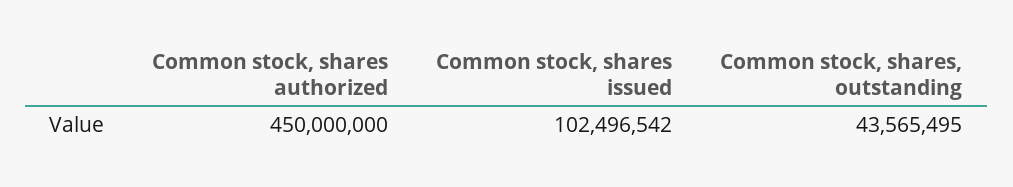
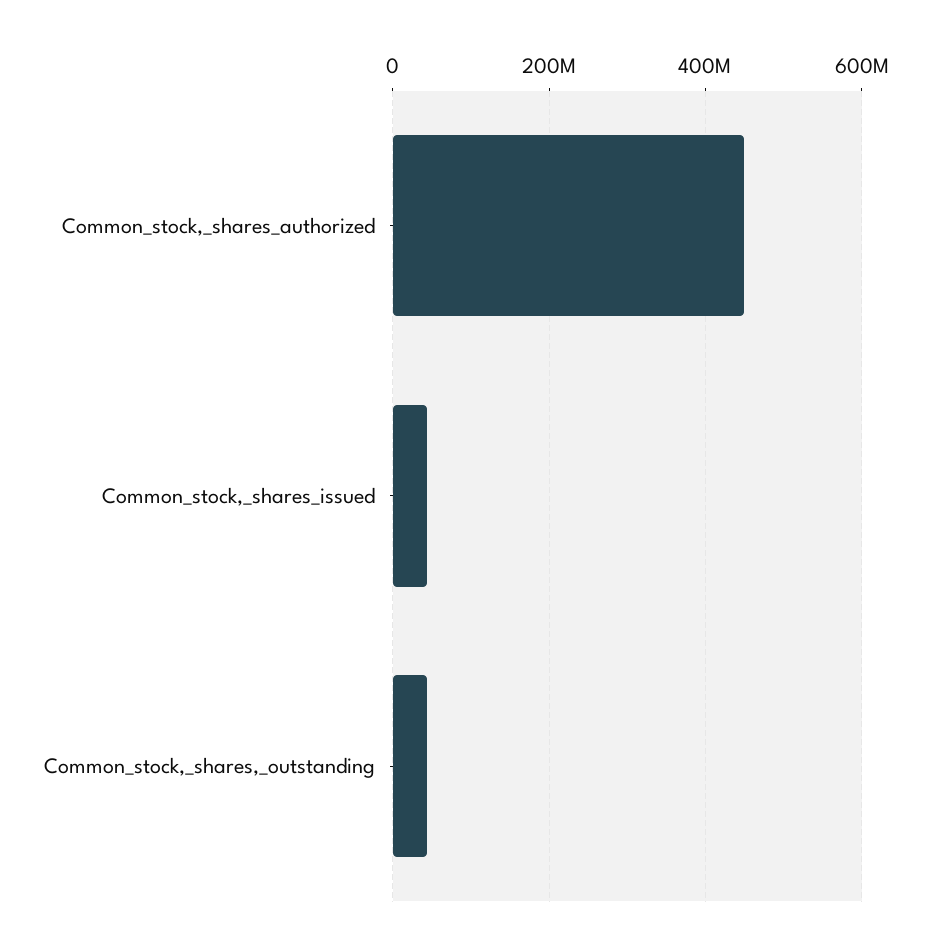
Common stock, shares issued: 102496542 -> 40000000

